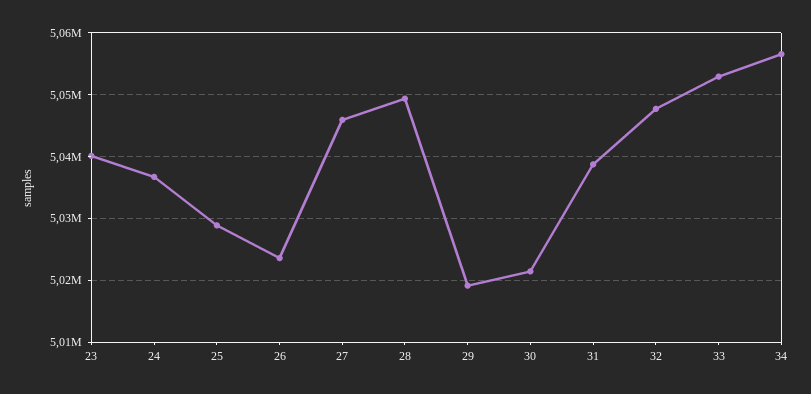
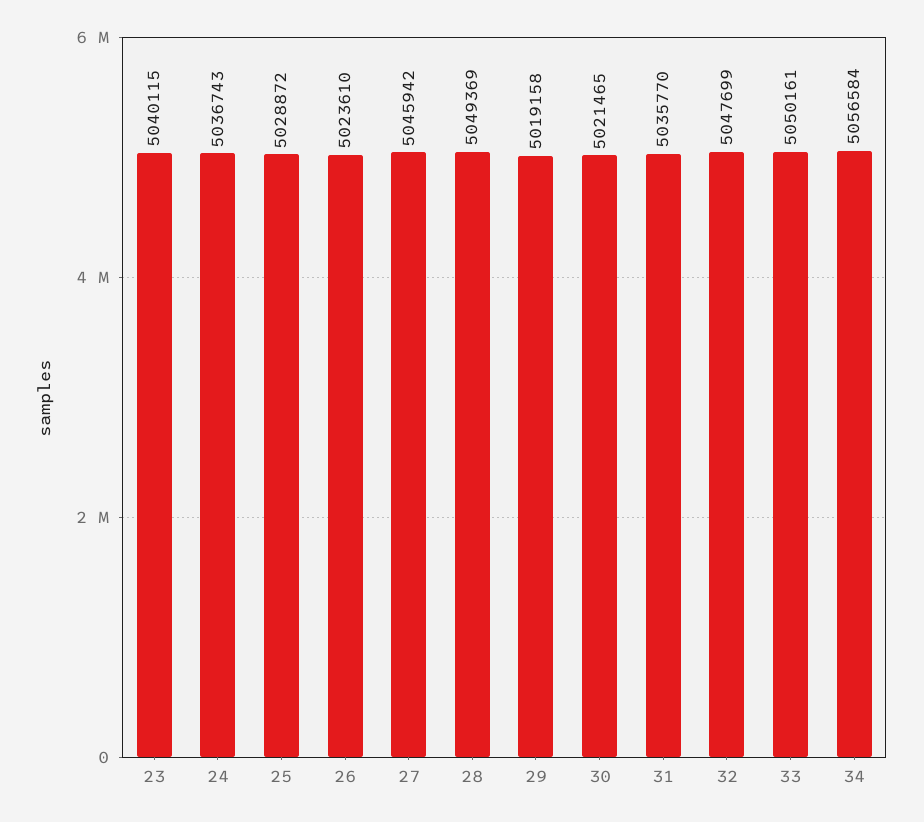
31: 5039000 -> 5035770
33: 5053000 -> 5050161

